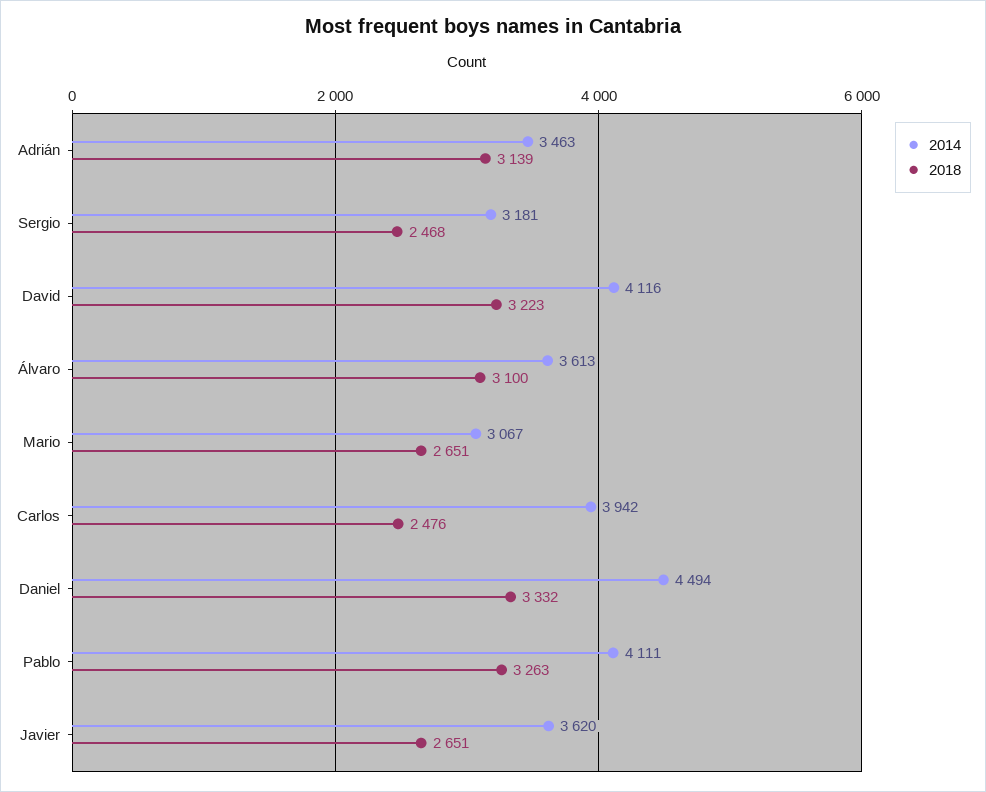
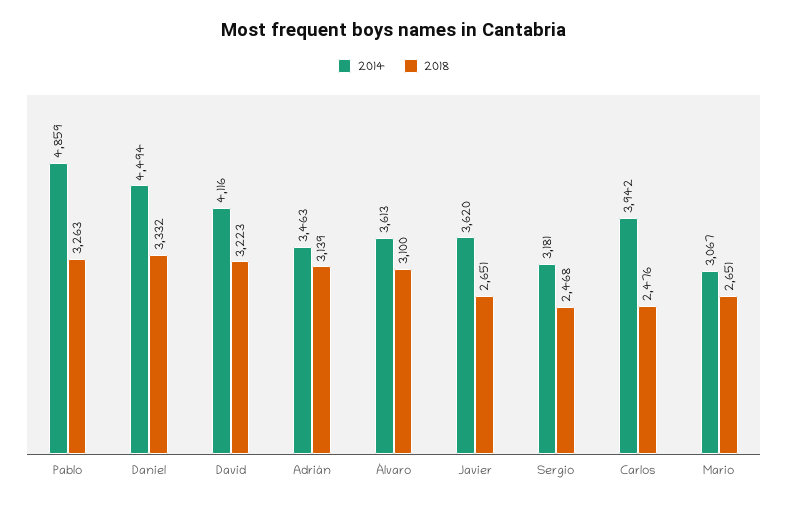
2014, Pablo: 4111 -> 4859

